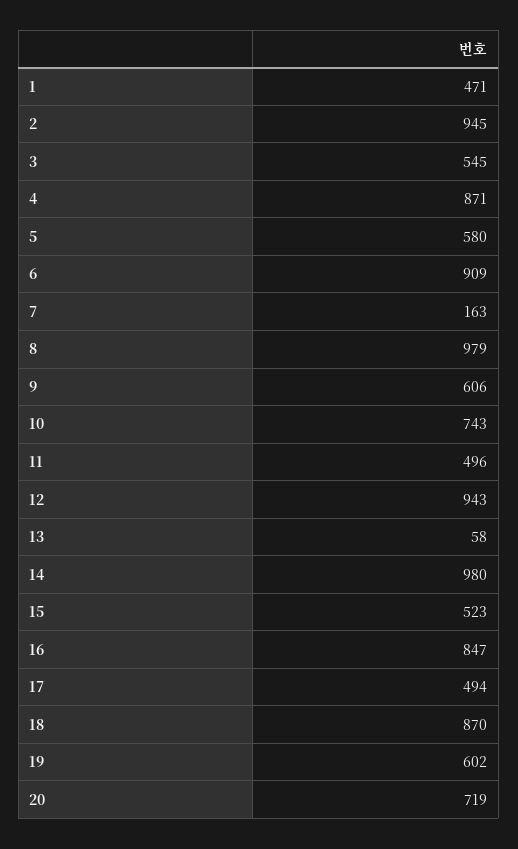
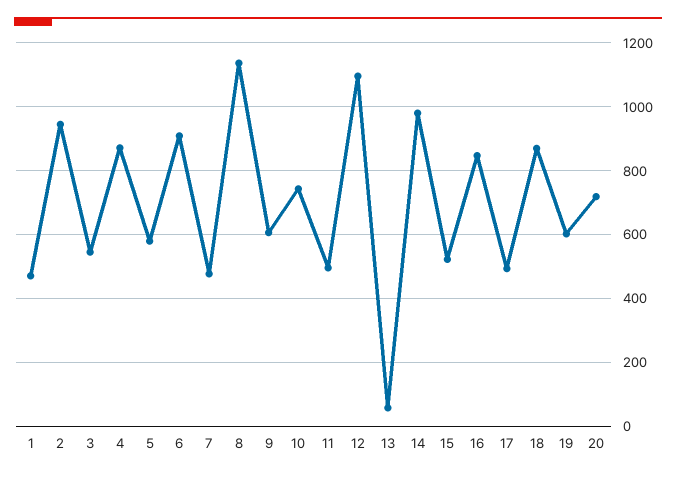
7: 163 -> 480
8: 979 -> 1140
12: 943 -> 1100

